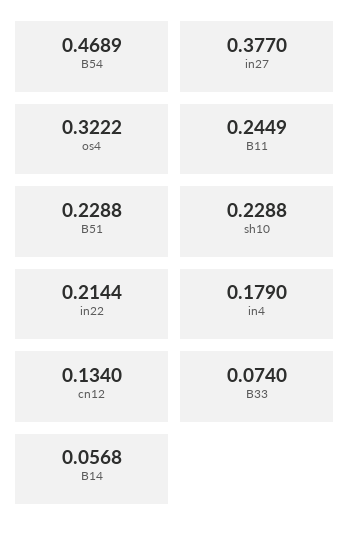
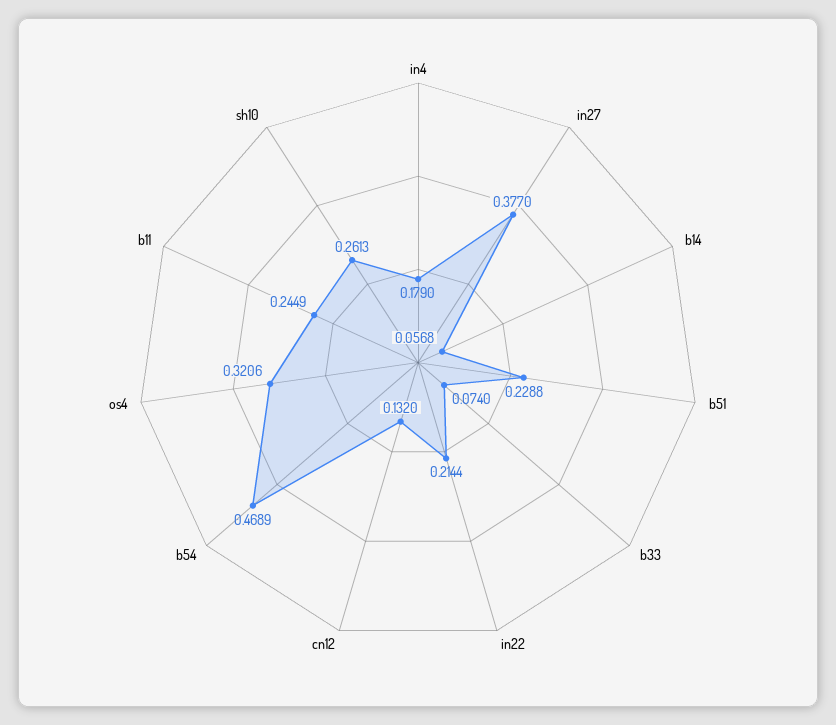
os4: 0.3222 -> 0.3206
sh10: 0.2288 -> 0.2613
cn12: 0.134 -> 0.132

